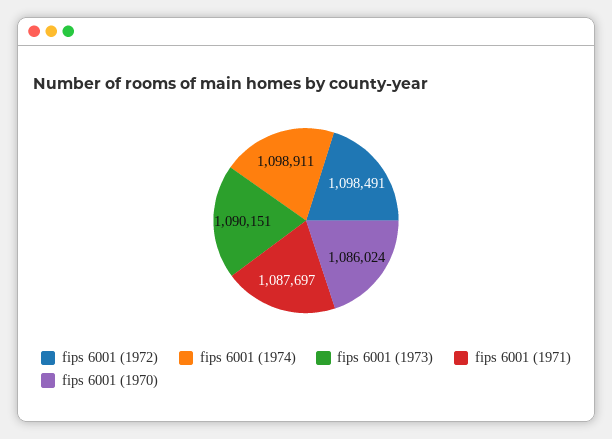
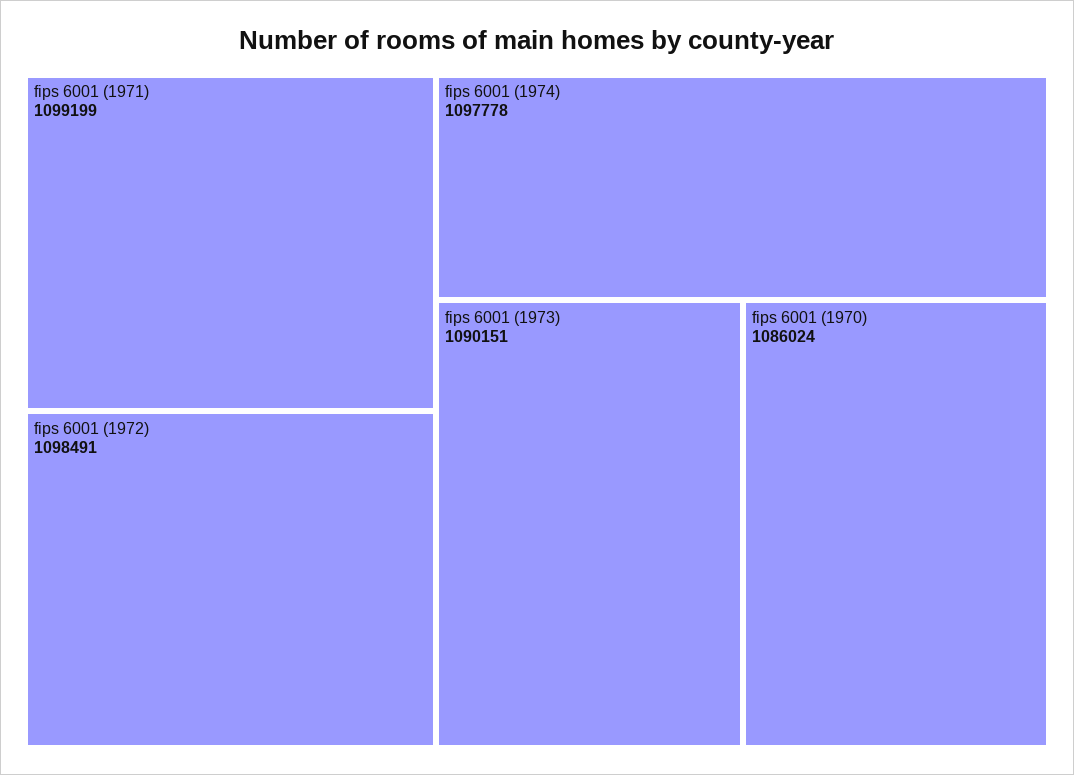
fips 6001 (1974): 1098911 -> 1097778
fips 6001 (1971): 1087697 -> 1099199

